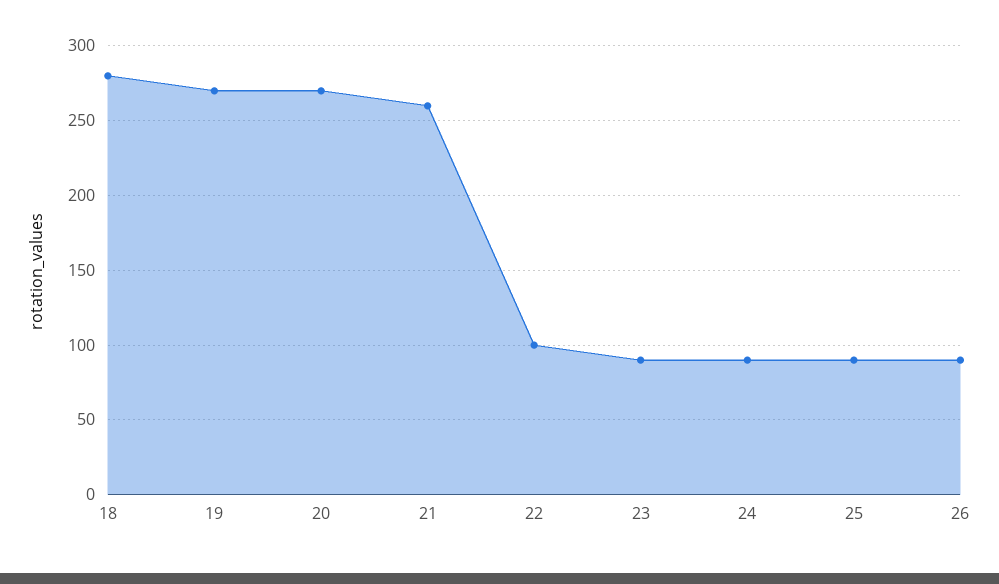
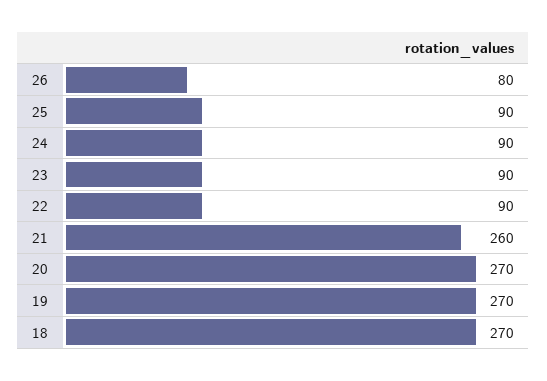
18: 280 -> 270
22: 100 -> 90
26: 90 -> 80

